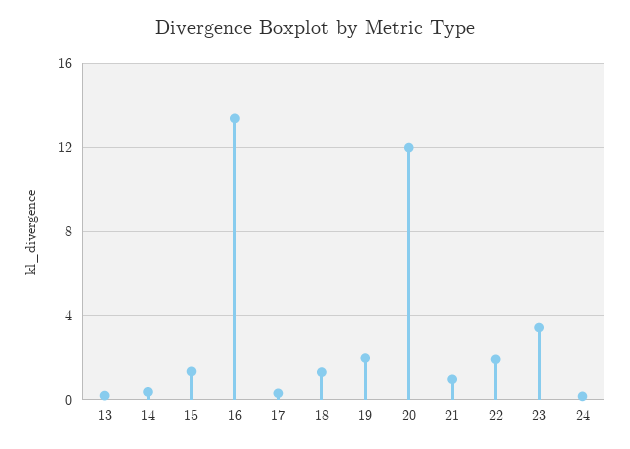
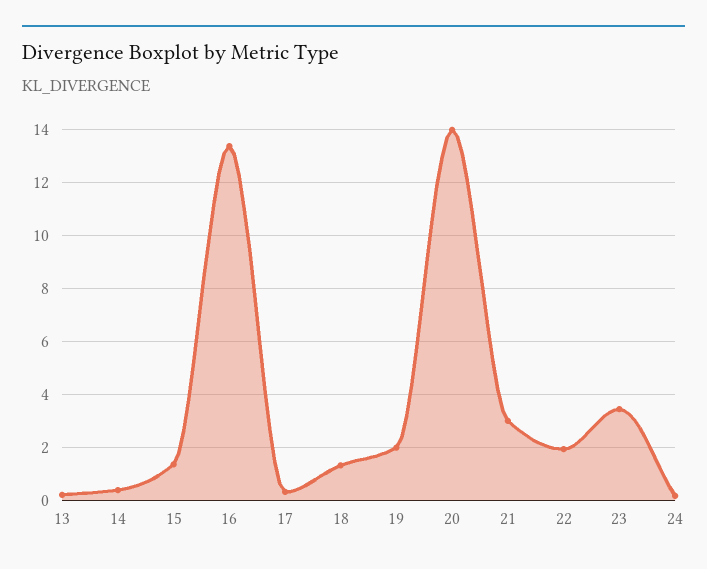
20: 12 -> 14
21: 1 -> 3

